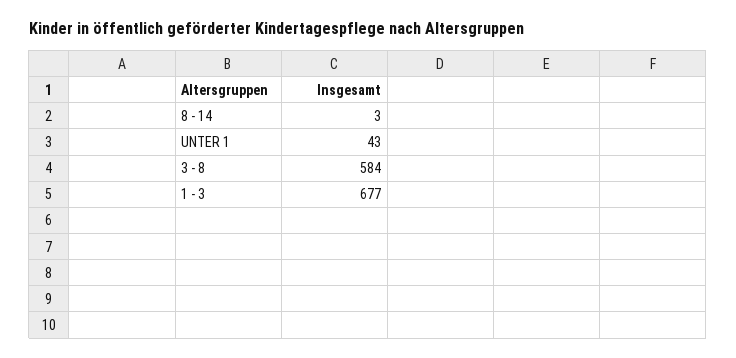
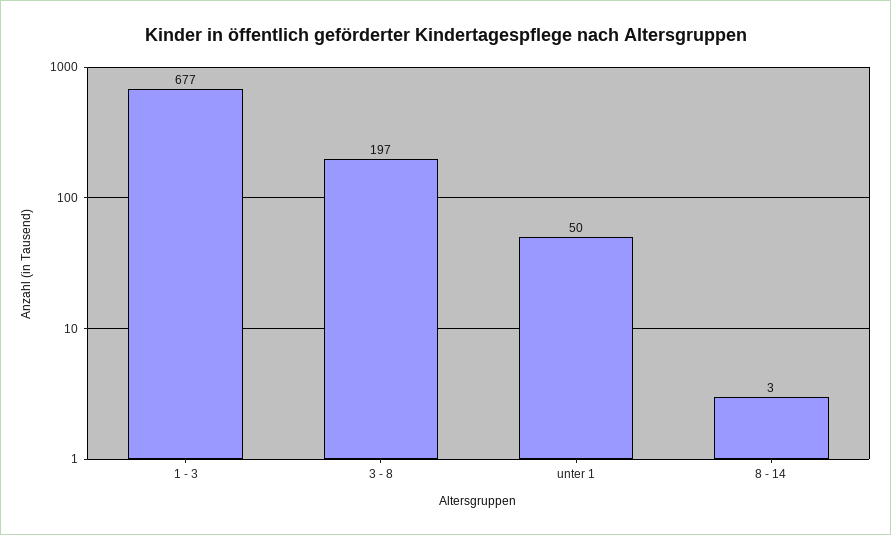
UNTER 1: 43 -> 50
3 - 8: 584 -> 197

